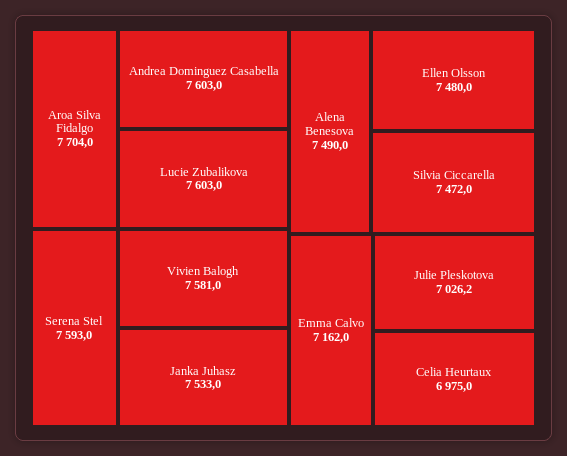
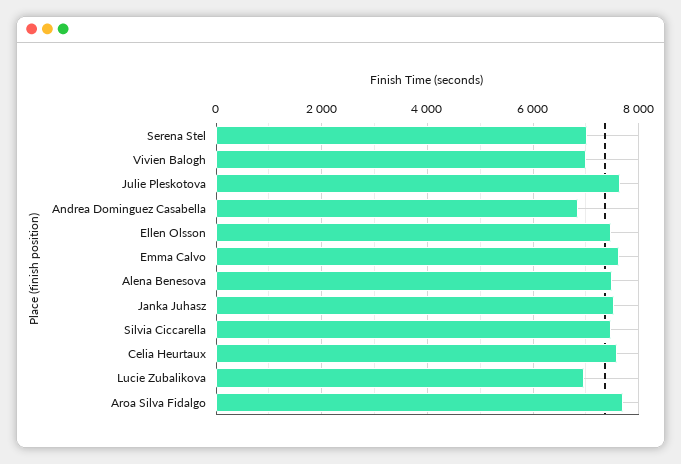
Andrea Dominguez Casabella: 7603 -> 6800
Lucie Zubalikova: 7603 -> 7000
Serena Stel: 7593 -> 7000
Vivien Balogh: 7581 -> 7000
Emma Calvo: 7162 -> 7600
Julie Pleskotova: 7026.2 -> 7600
Celia Heurtaux: 6975 -> 7600

